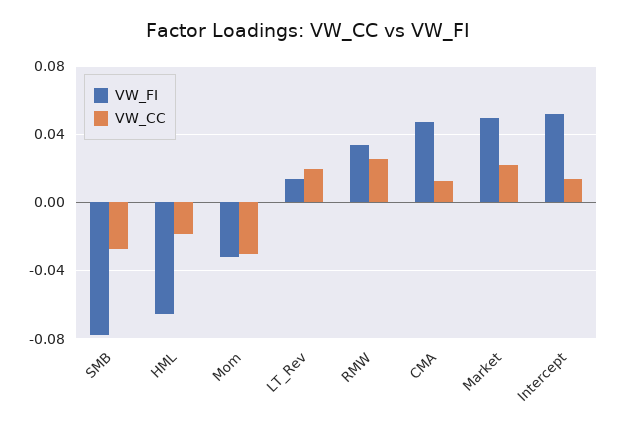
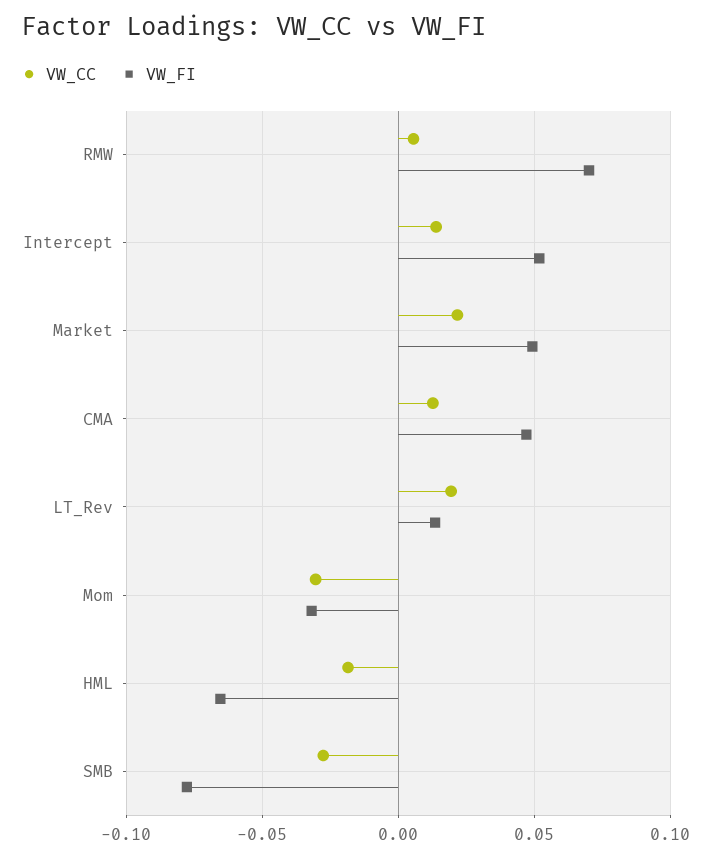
VW_FI, RMW: 0.035 -> 0.07
VW_CC, RMW: 0.025 -> 0.005

